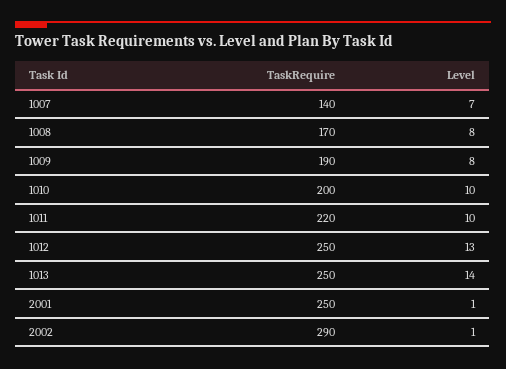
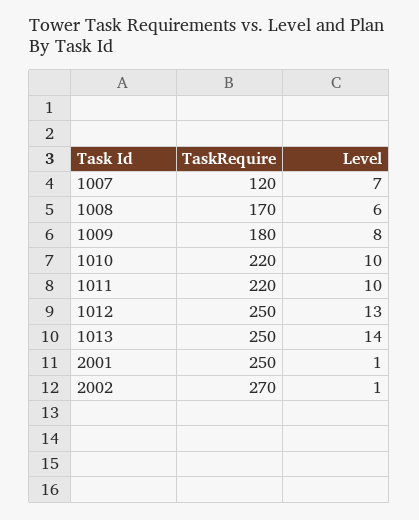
TaskRequire, 1007: 140 -> 120
Level, 1008: 8 -> 6
TaskRequire, 1009: 190 -> 180
TaskRequire, 1010: 200 -> 220
TaskRequire, 2002: 290 -> 270

